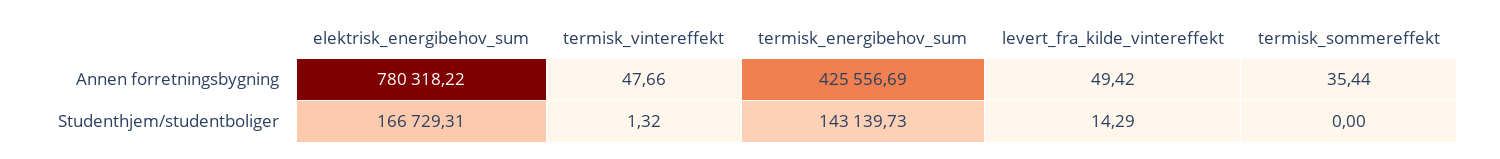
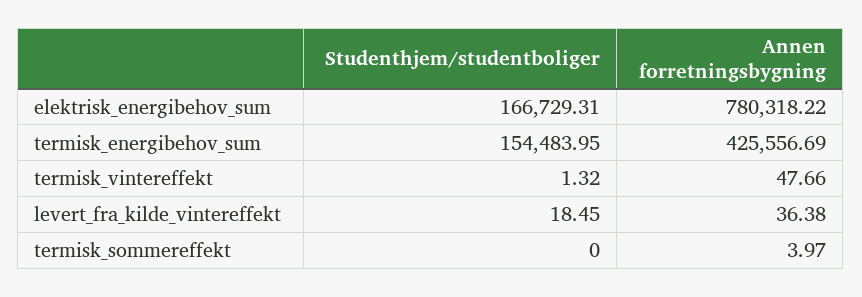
levert_fra_kilde_vintereffekt, Annen forretningsbygning: 49.42 -> 36.38
termisk_sommereffekt, Annen forretningsbygning: 35.44 -> 3.97
termisk_energibehov_sum, Studenthjem/studentboliger: 143139.73 -> 154483.95
levert_fra_kilde_vintereffekt, Studenthjem/studentboliger: 14.29 -> 18.45

